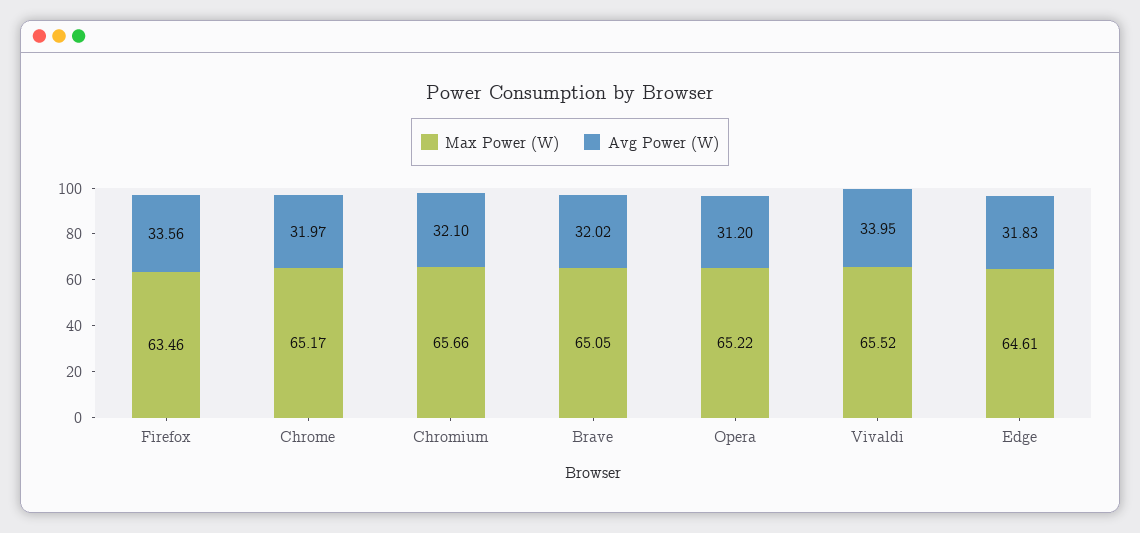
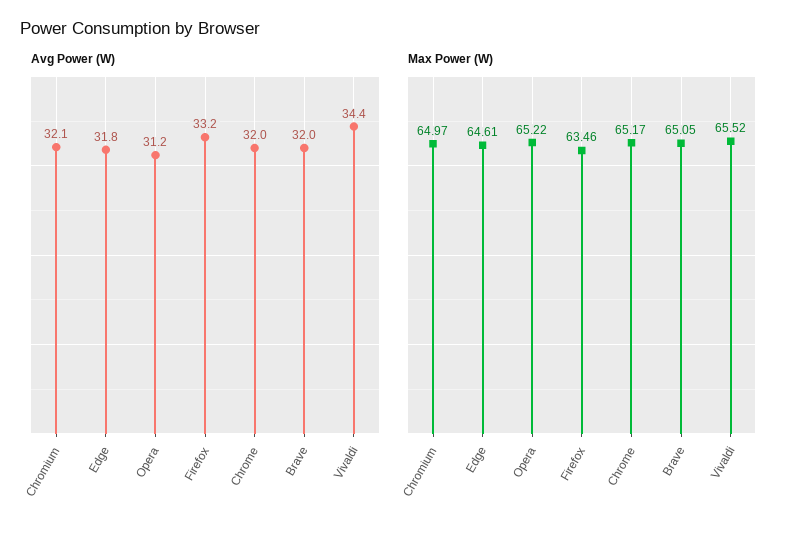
Avg Power (W), Firefox: 33.56 -> 33.2
Max Power (W), Chromium: 65.66 -> 64.97
Avg Power (W), Vivaldi: 33.95 -> 34.4

